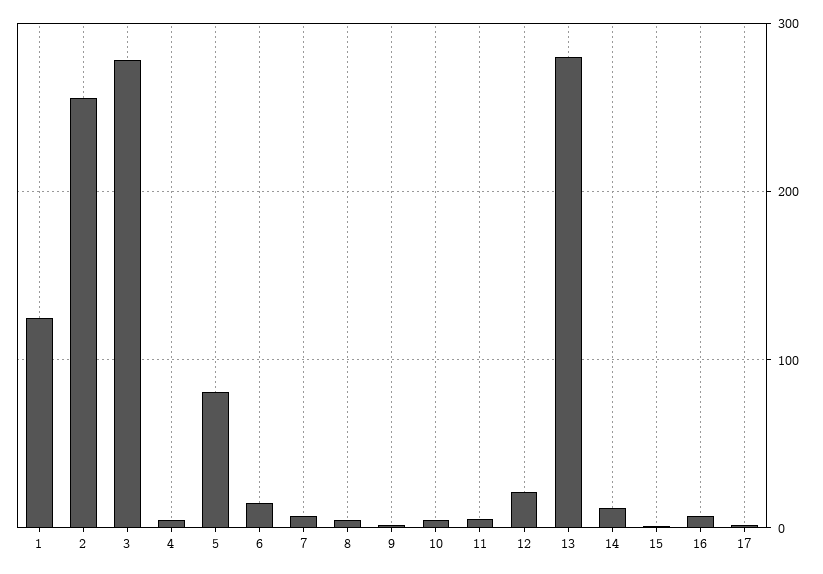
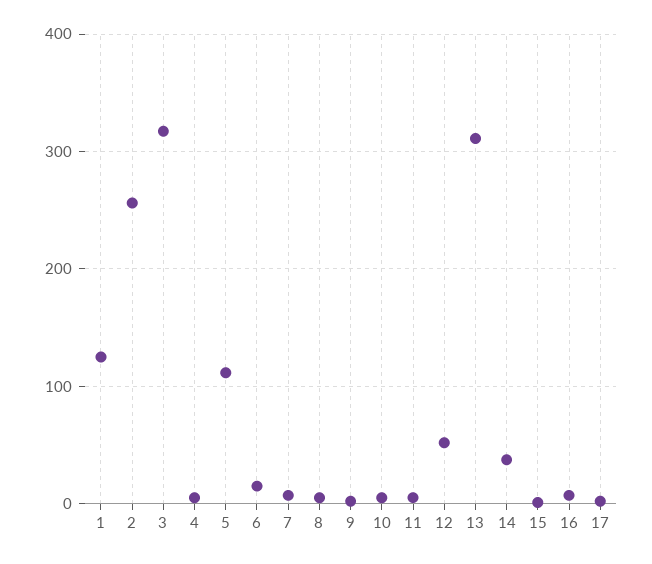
3: 280 -> 320
5: 80 -> 110
12: 20 -> 50
13: 280 -> 310
14: 10 -> 40

